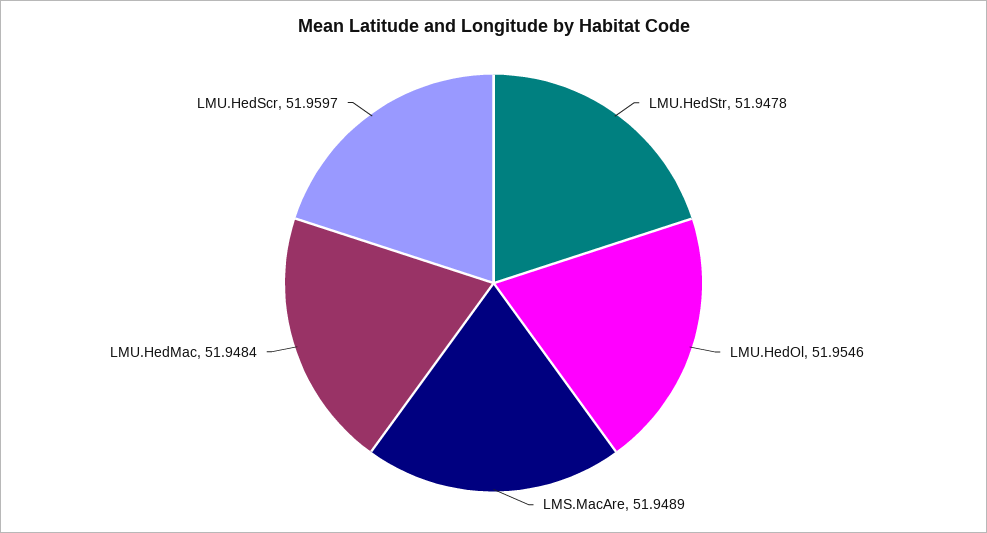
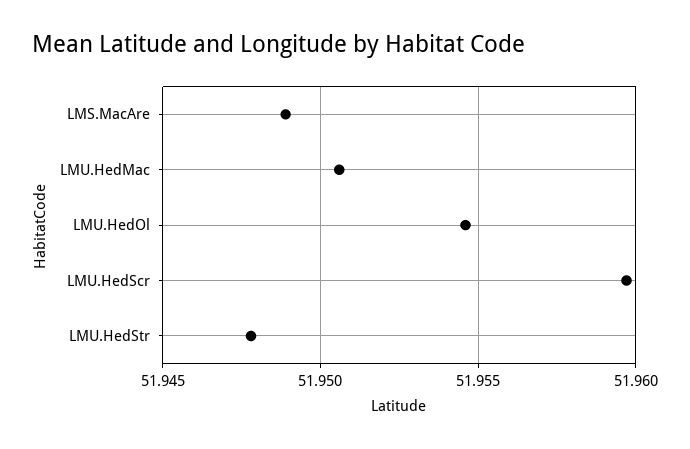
LMU.HedMac: 51.9484 -> 51.9505

